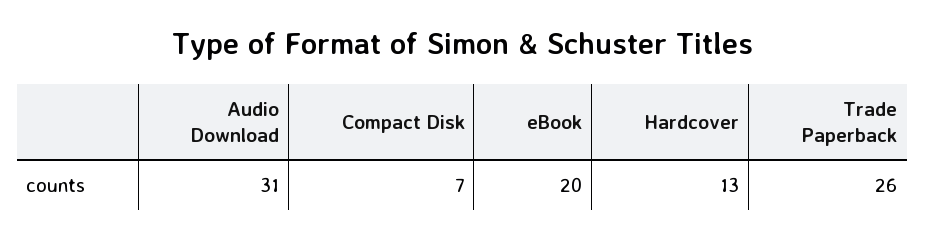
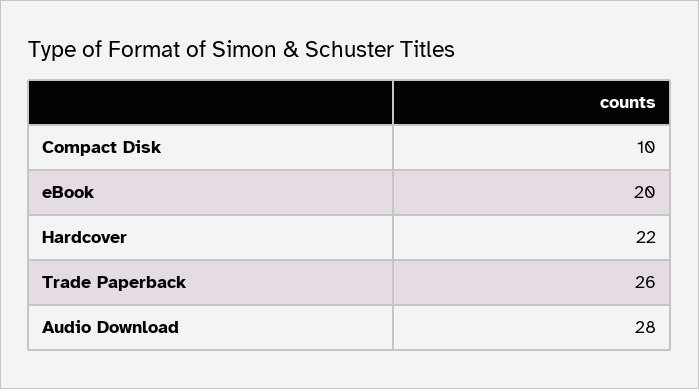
Audio Download: 31 -> 28
Compact Disk: 7 -> 10
Hardcover: 13 -> 22

